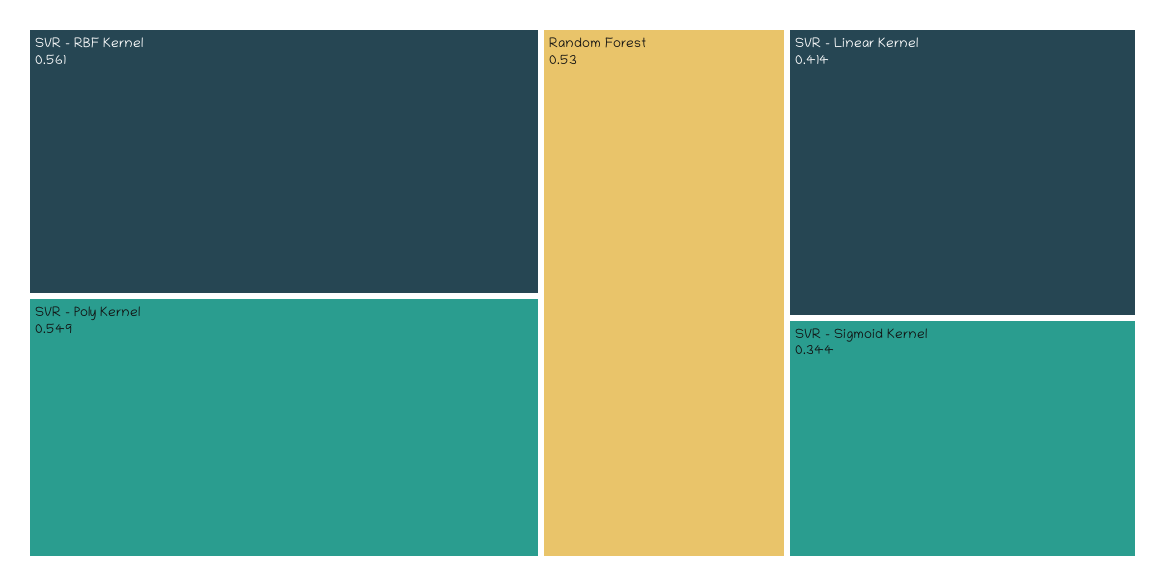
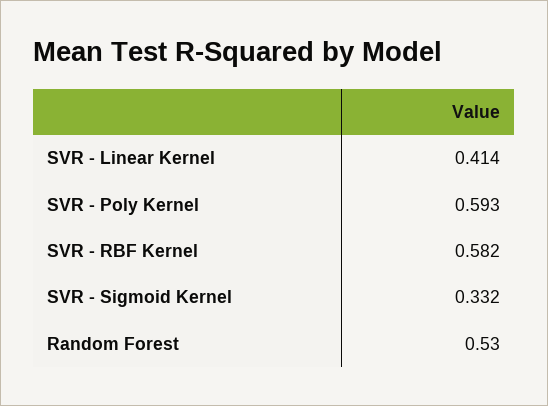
SVR - RBF Kernel: 0.561 -> 0.582
SVR - Poly Kernel: 0.549 -> 0.593
SVR - Sigmoid Kernel: 0.344 -> 0.332

